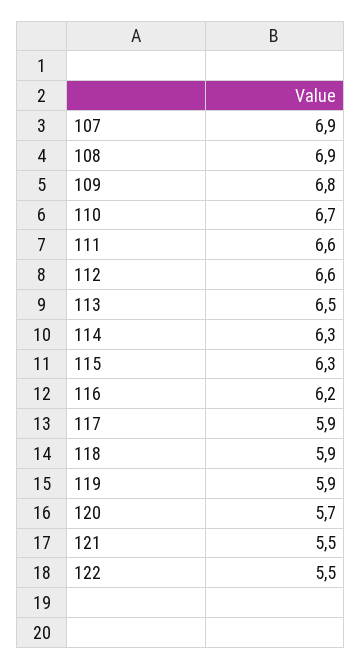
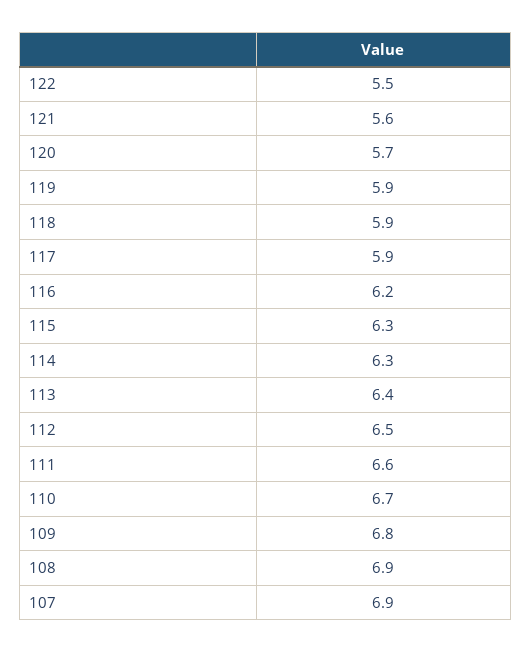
112: 6.6 -> 6.5
113: 6.5 -> 6.4
121: 5.5 -> 5.6

